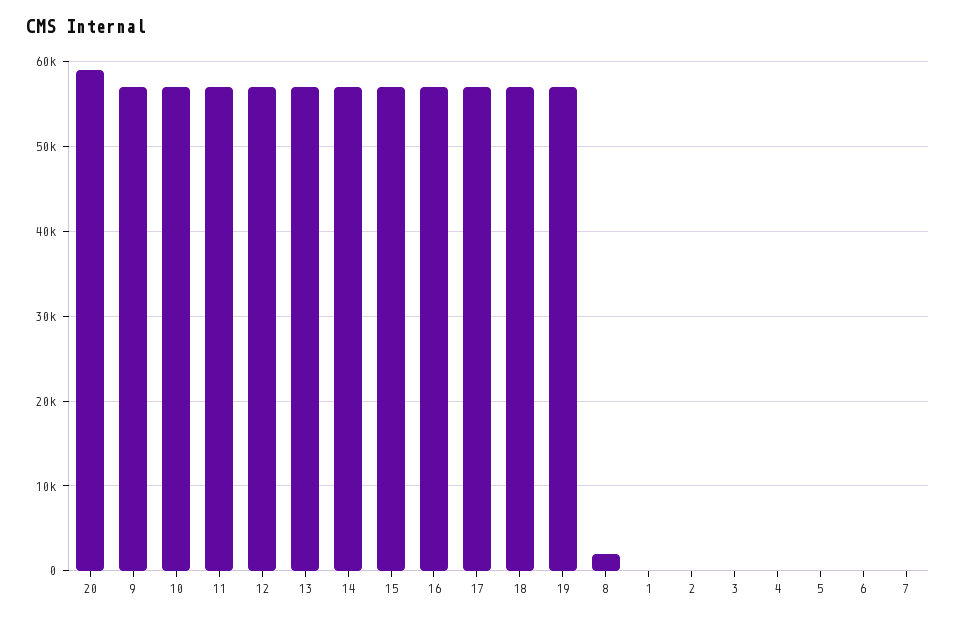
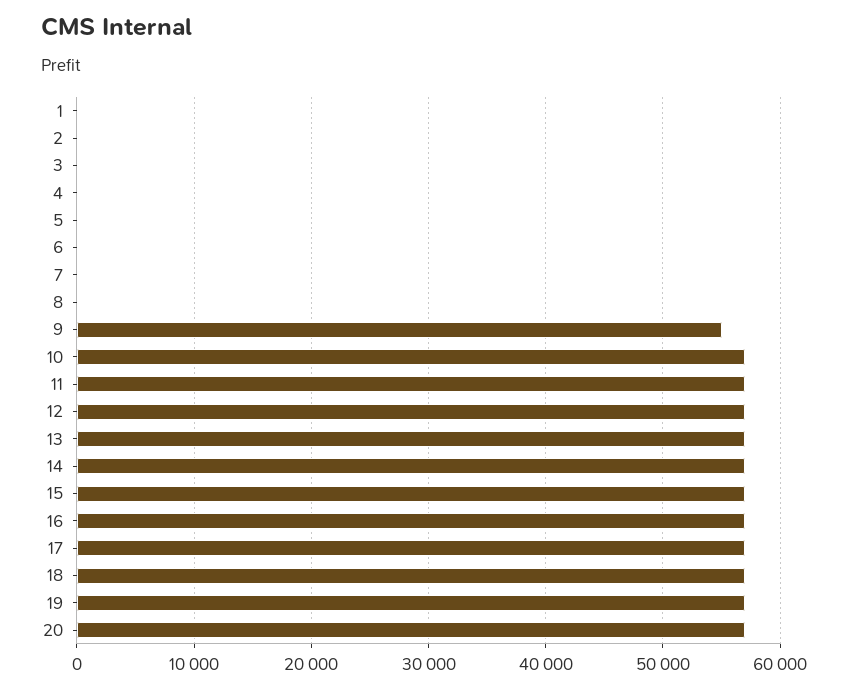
20: 59000 -> 57000
9: 57000 -> 55000
8: 2000 -> 0

